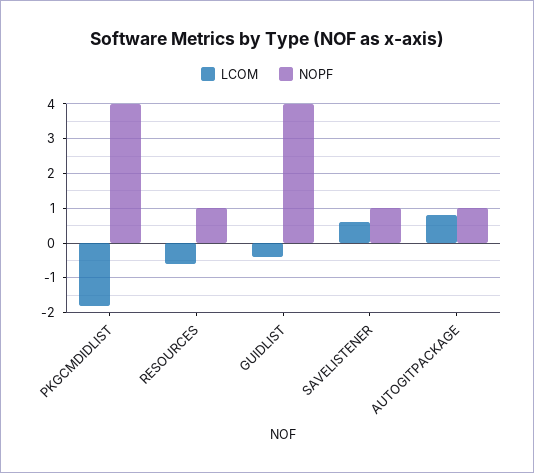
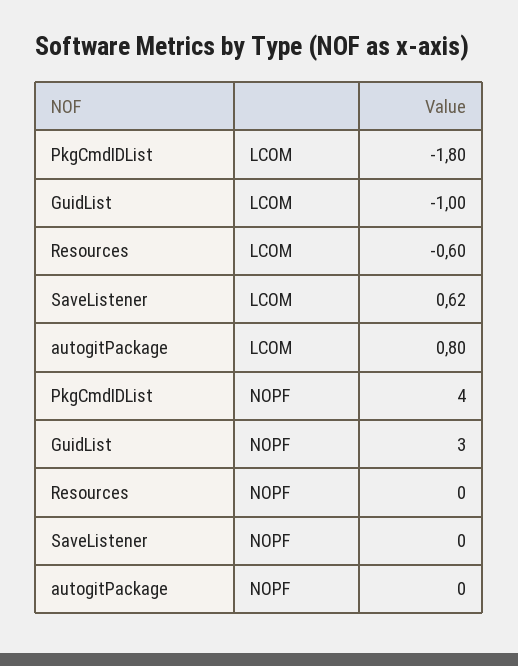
NOPF, RESOURCES: 1 -> 0
LCOM, GUIDLIST: -0.4 -> -1
NOPF, GUIDLIST: 4 -> 3
NOPF, SAVELISTENER: 1 -> 0
NOPF, AUTOGITPACKAGE: 1 -> 0

